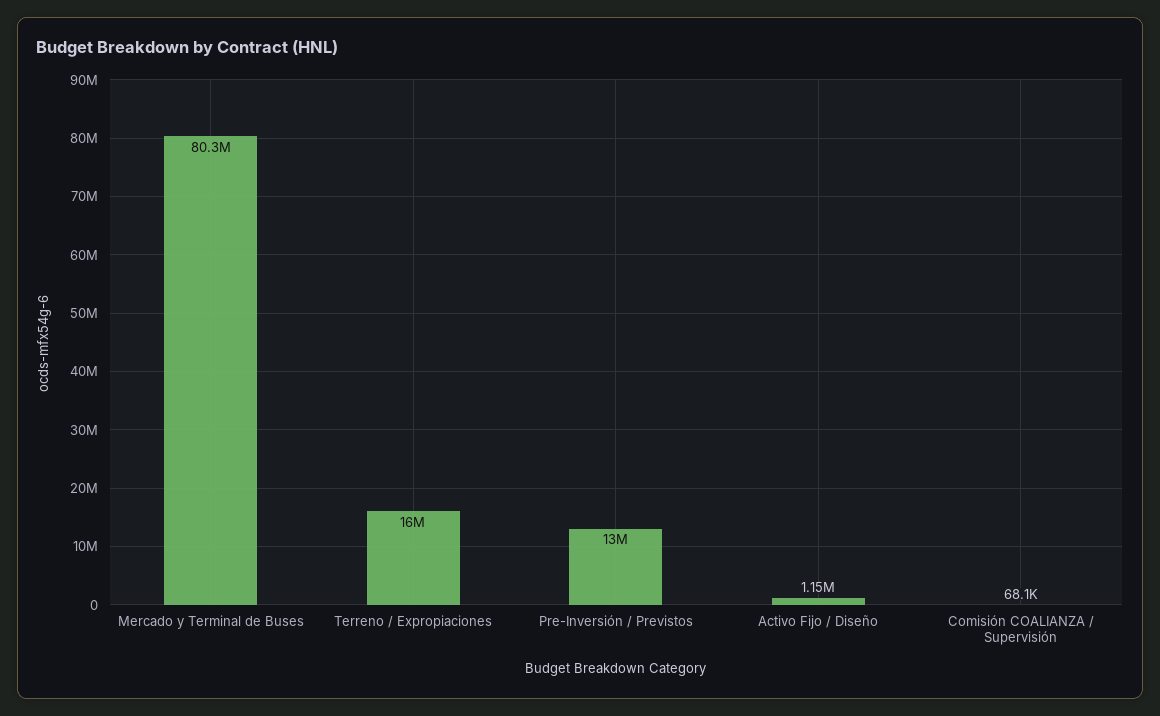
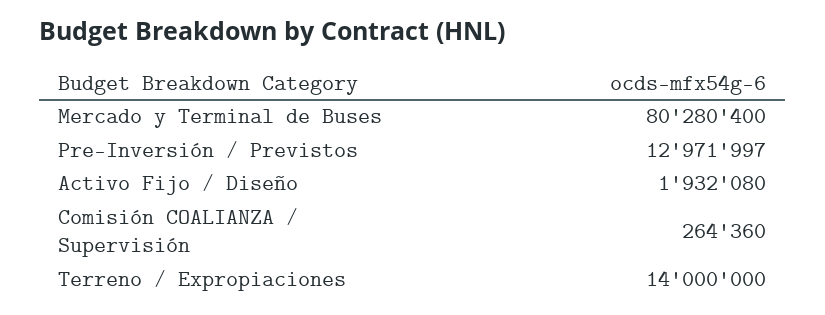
Terreno / Expropiaciones: 16000000 -> 14000000
Activo Fijo / Diseño: 1150000 -> 1932080
Comisión COALIANZA / Supervisión: 68100 -> 264360

